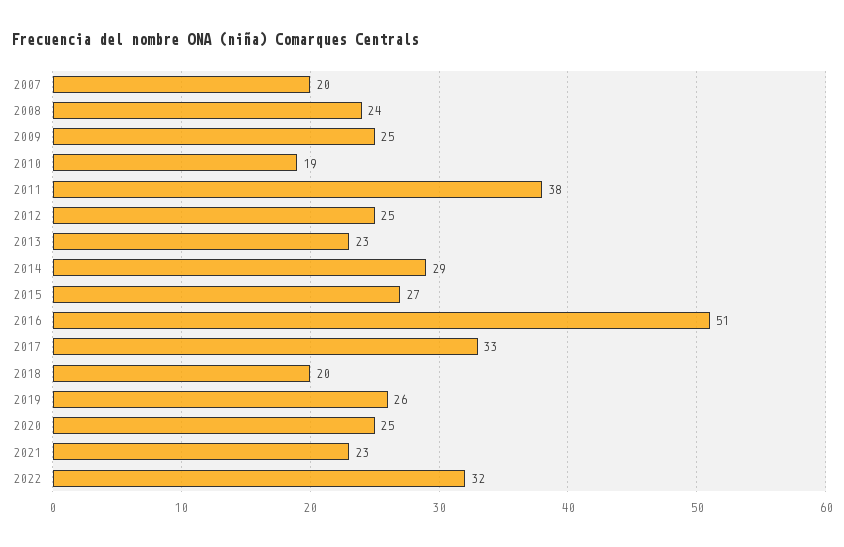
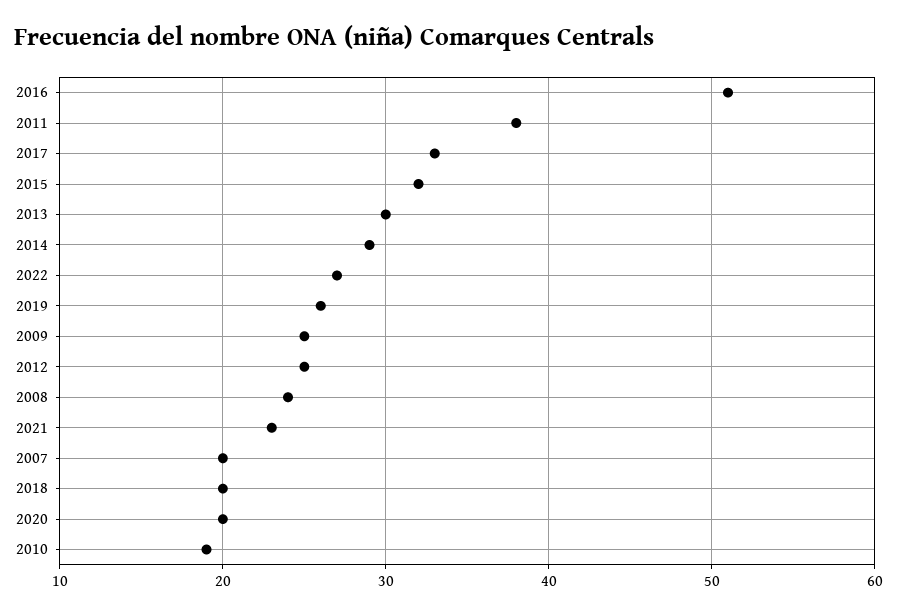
2013: 23 -> 30
2015: 27 -> 32
2020: 25 -> 20
2022: 32 -> 27

